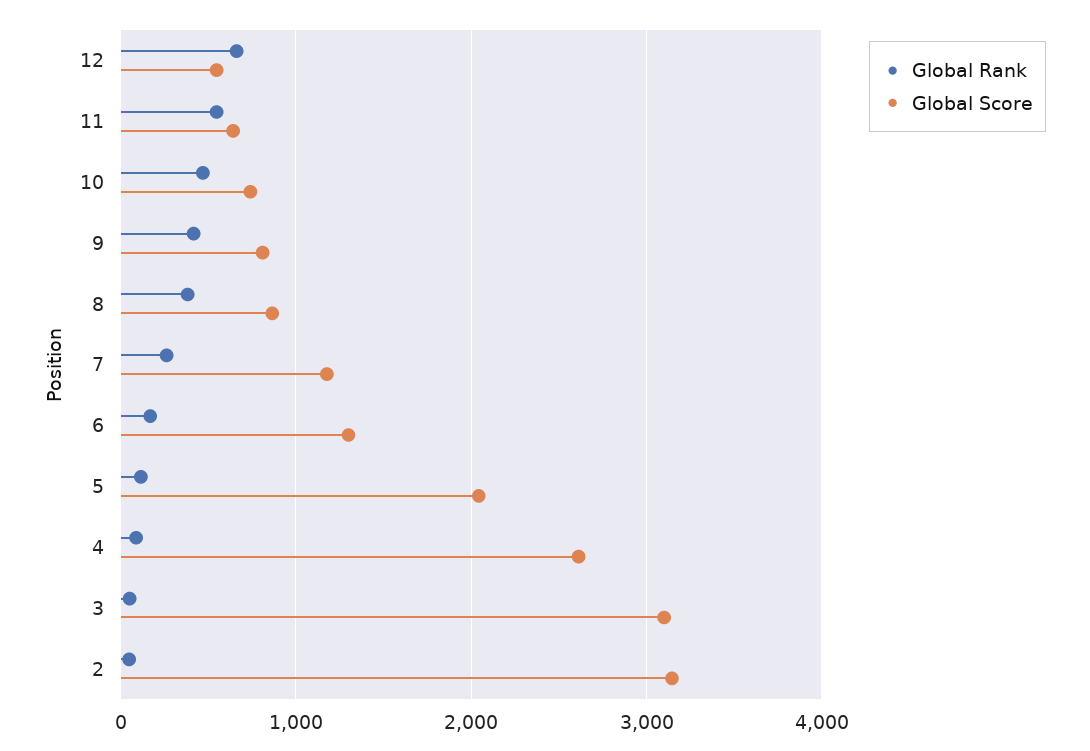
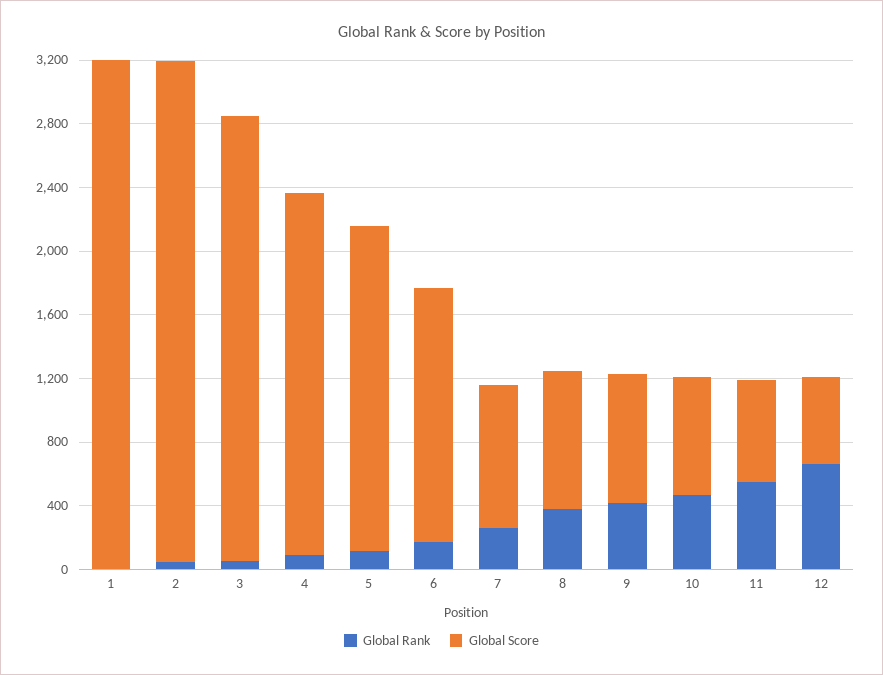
Global Score, 7: 1200 -> 900
Global Score, 6: 1300 -> 1600
Global Score, 4: 2600 -> 2300
Global Score, 3: 3100 -> 2800
Global Rank, 1: none -> 0
Global Score, 1: none -> 3200

